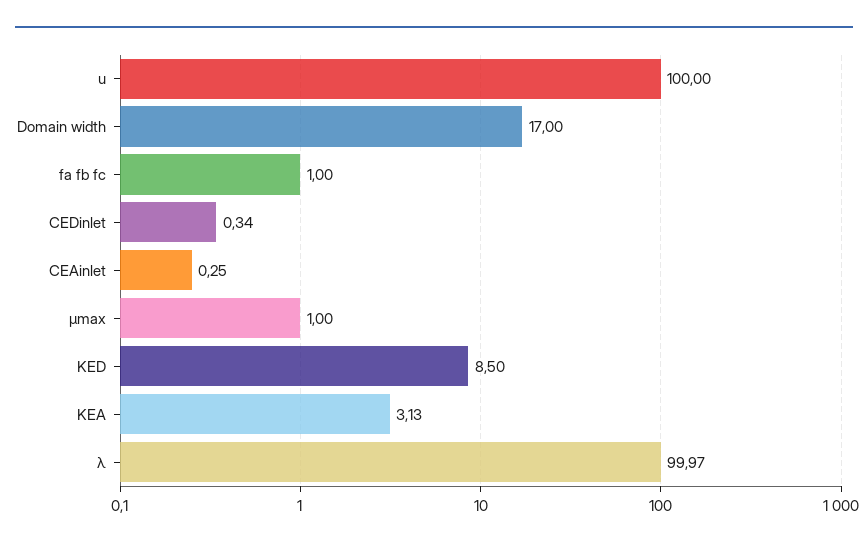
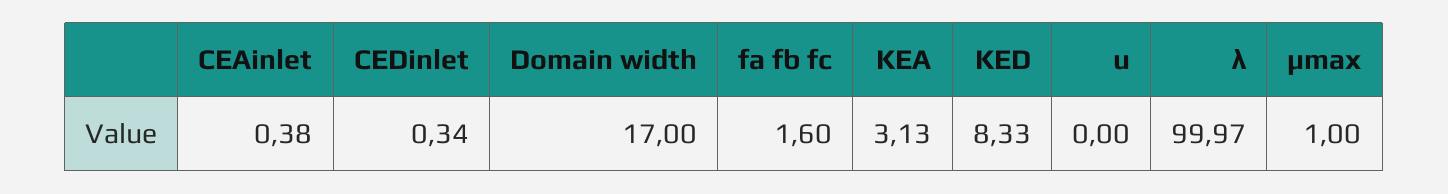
u: 100 -> 0
fa fb fc: 1 -> 1.6
CEAinlet: 0.25 -> 0.38
KED: 8.5 -> 8.33

